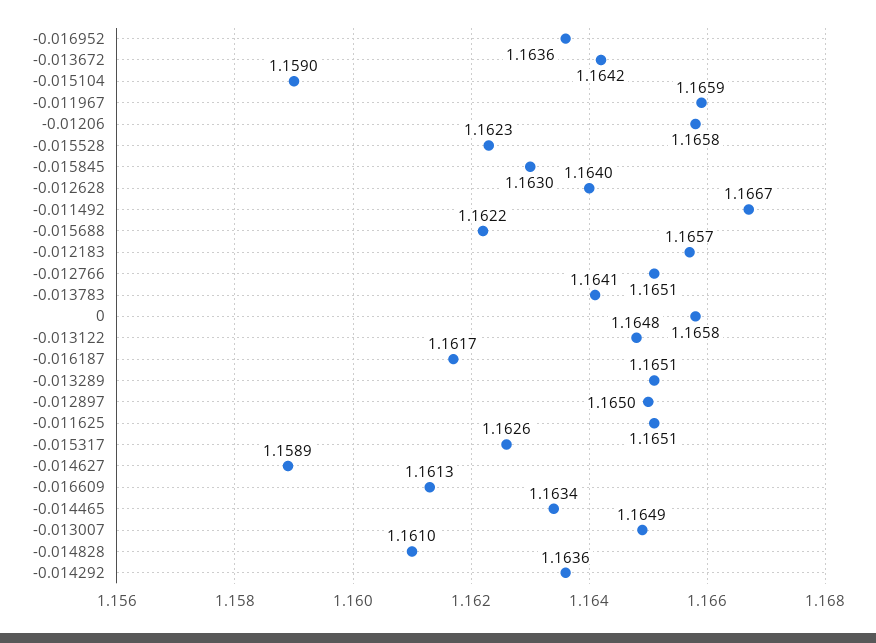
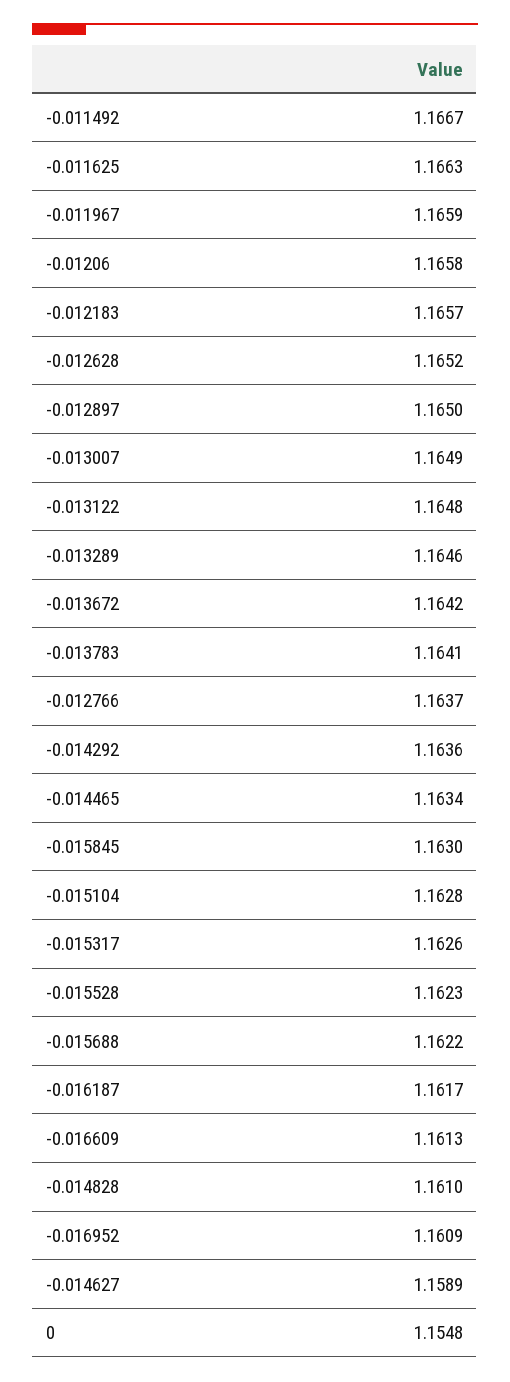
-0.016952: 1.1636 -> 1.1609
-0.015104: 1.159 -> 1.1628
-0.012628: 1.164 -> 1.1652
-0.012766: 1.1651 -> 1.1637
0: 1.1658 -> 1.1548
-0.013289: 1.1651 -> 1.1646
-0.011625: 1.1651 -> 1.1663

